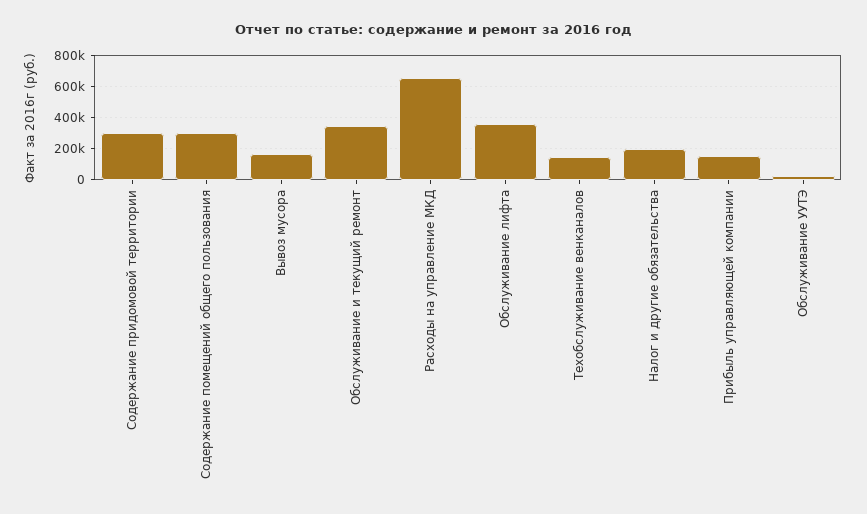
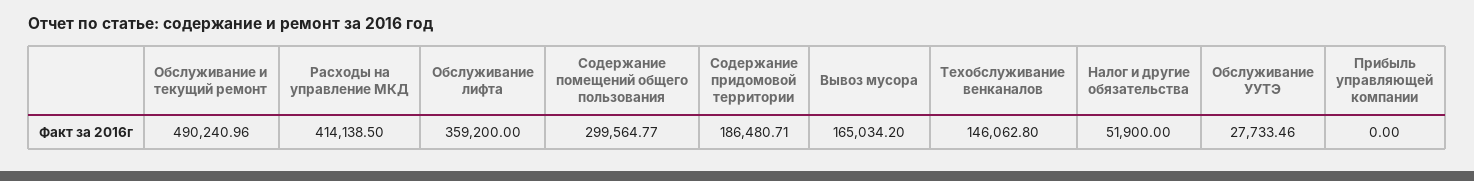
Содержание придомовой территории: 300000 -> 186480.71
Обслуживание и текущий ремонт: 350000 -> 490240.96
Расходы на управление МКД: 650000 -> 414138.5
Налог и другие обязательства: 200000 -> 51900
Прибыль управляющей компании: 150000 -> 0

